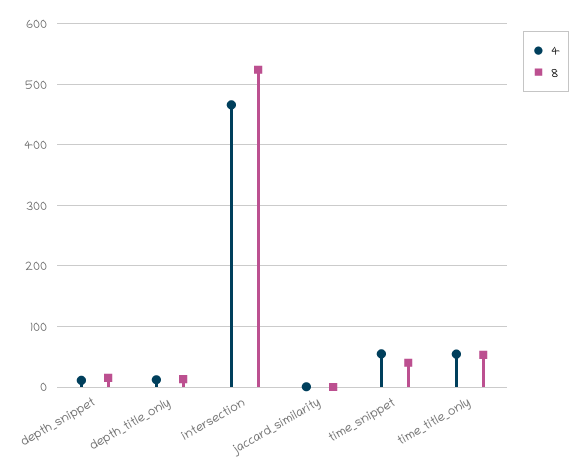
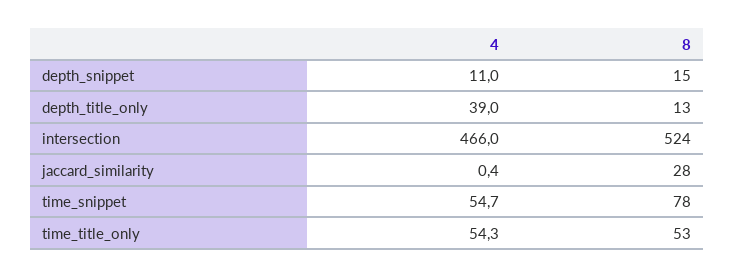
4, depth_title_only: 10 -> 39
8, jaccard_similarity: 0 -> 28
8, time_snippet: 40 -> 78

